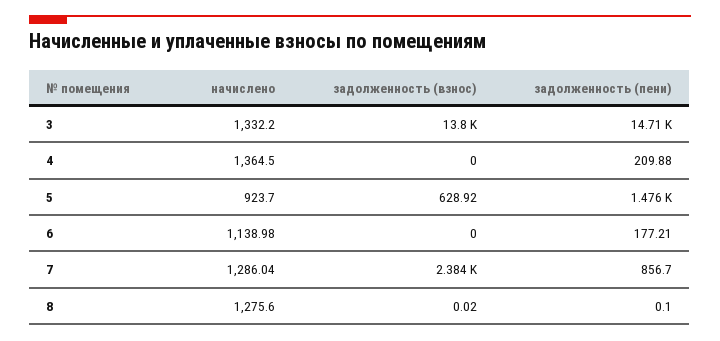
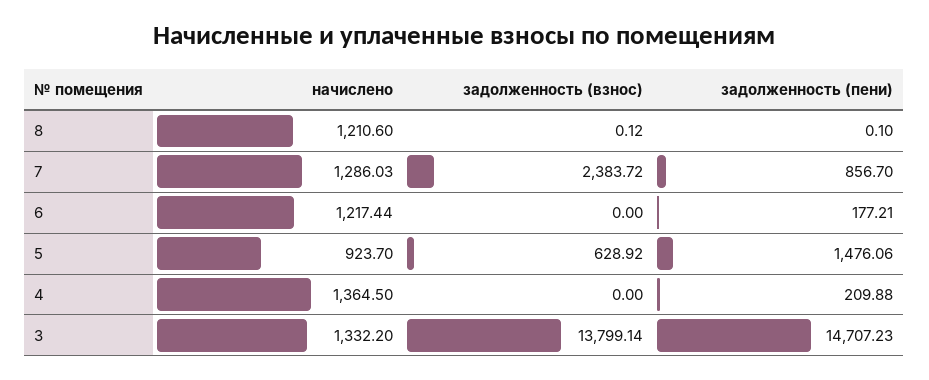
начислено, 6: 1138.98 -> 1217.44
начислено, 7: 1286.04 -> 1286.03
начислено, 8: 1275.6 -> 1210.6
задолженность (взнос), 8: 0.02 -> 0.12

